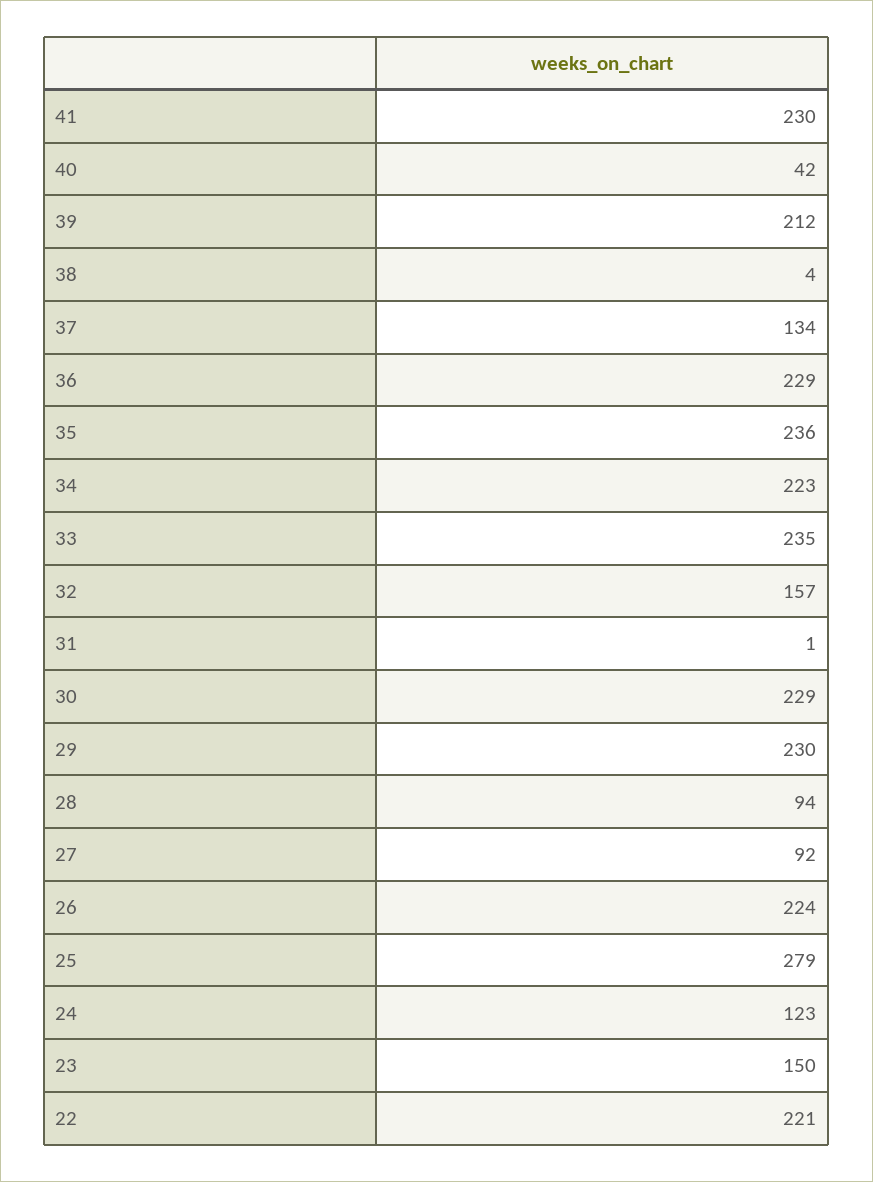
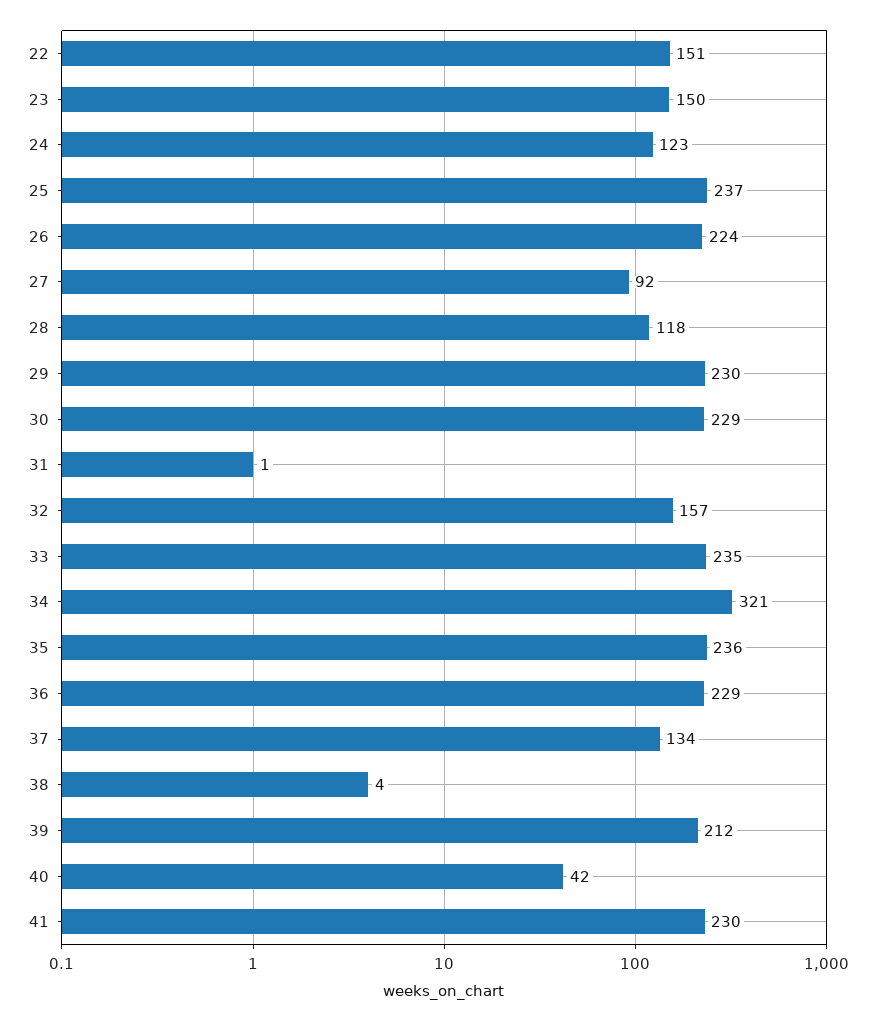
34: 223 -> 321
28: 94 -> 118
25: 279 -> 237
22: 221 -> 151

